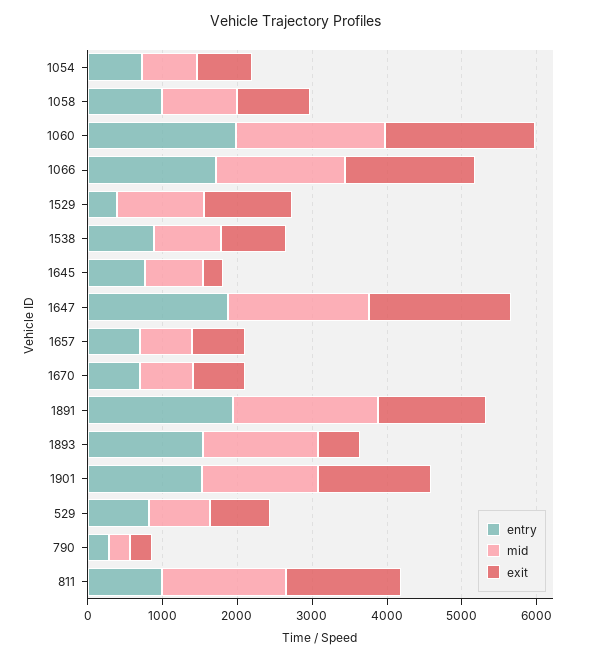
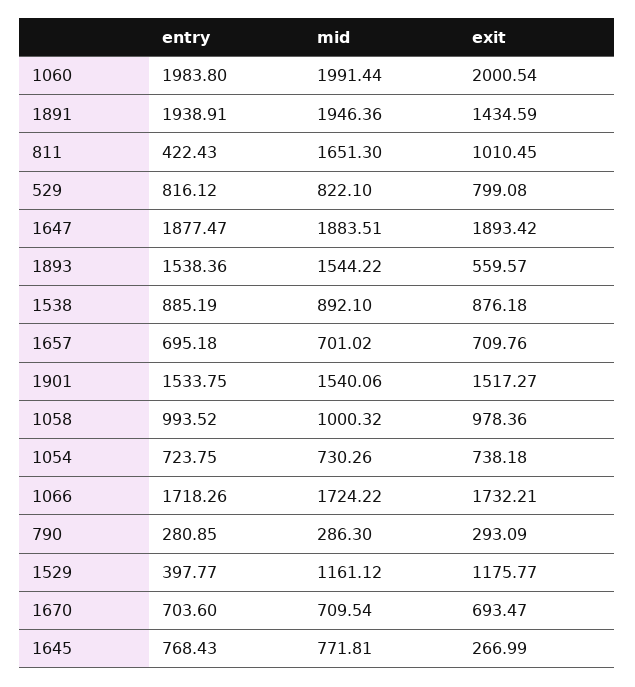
entry, 811: 1000 -> 422.43
exit, 811: 1600 -> 1010.45

